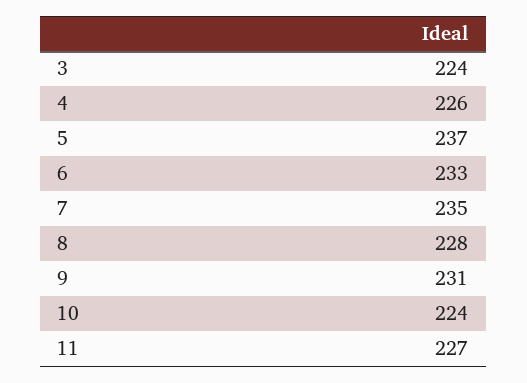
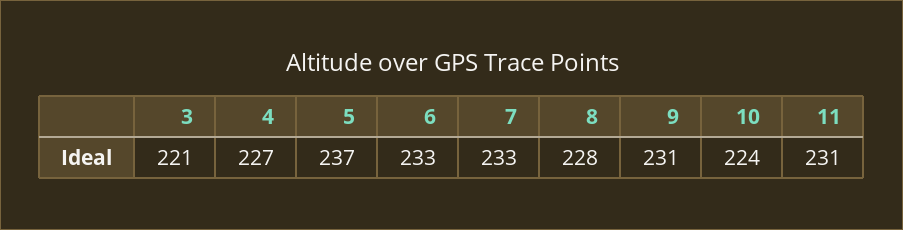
3: 224 -> 221
4: 226 -> 227
7: 235 -> 233
11: 227 -> 231

